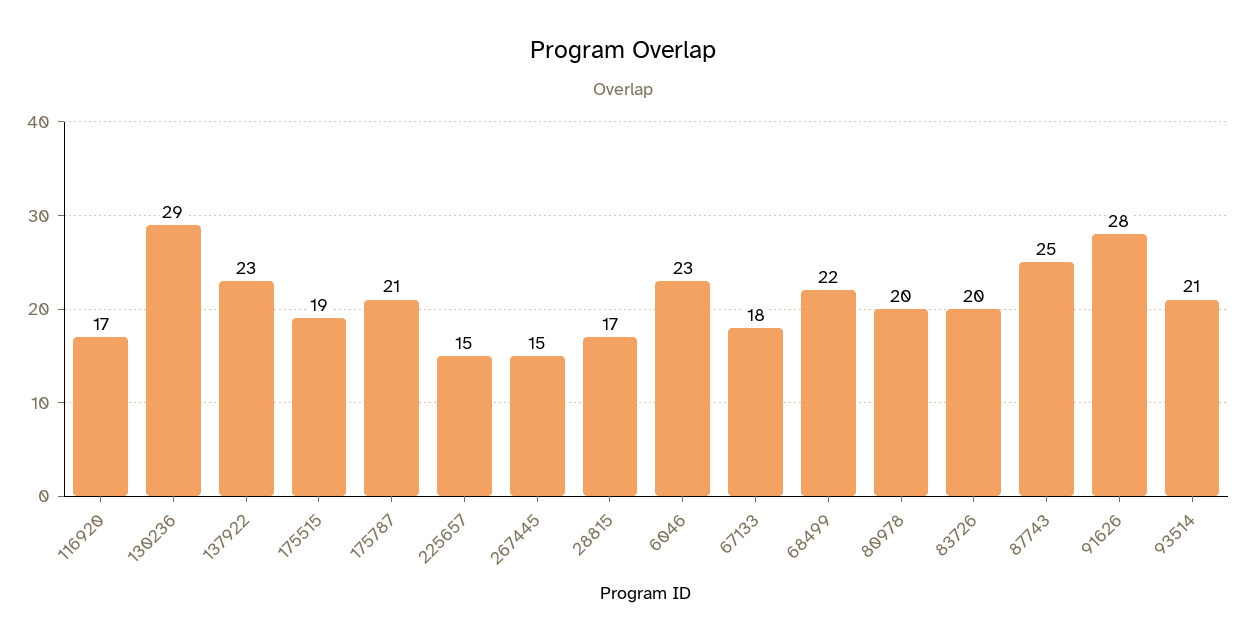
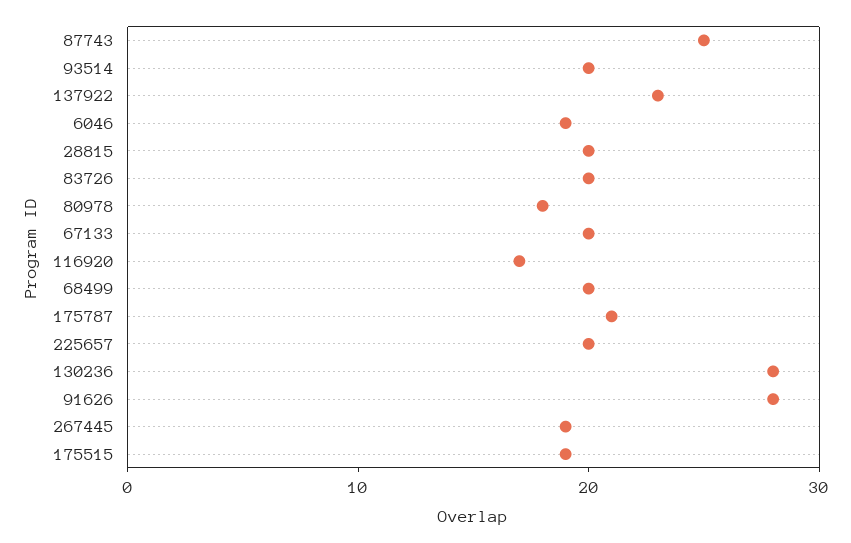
130236: 29 -> 28
225657: 15 -> 20
267445: 15 -> 19
28815: 17 -> 20
6046: 23 -> 19
67133: 18 -> 20
68499: 22 -> 20
80978: 20 -> 18
93514: 21 -> 20

